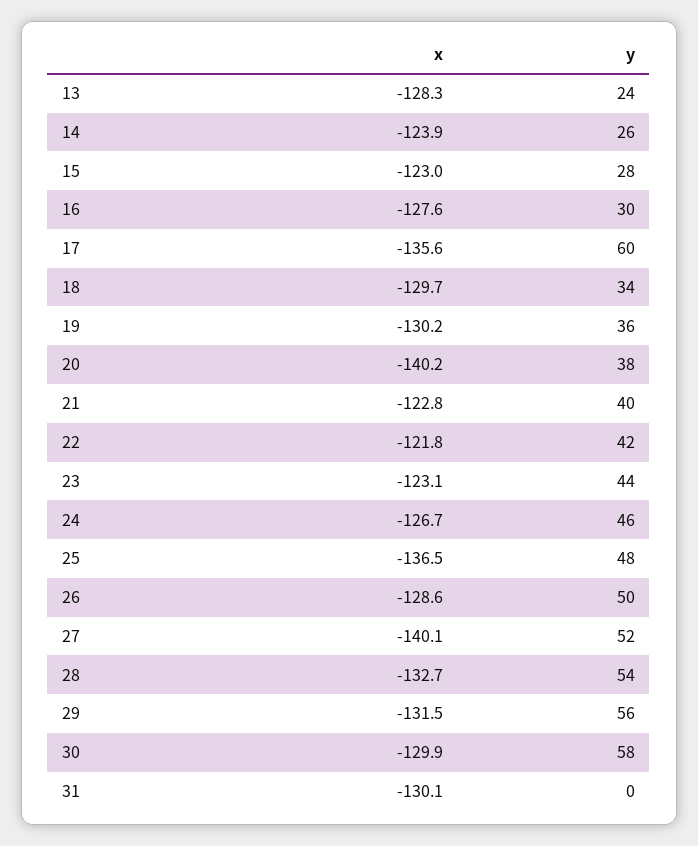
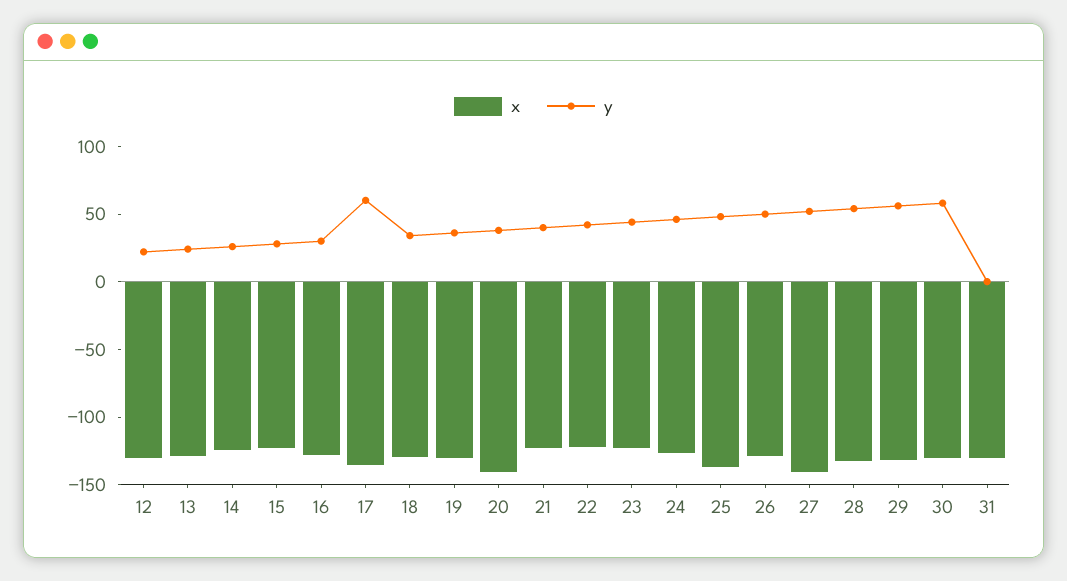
x, 12: none -> -130
y, 12: none -> 20

